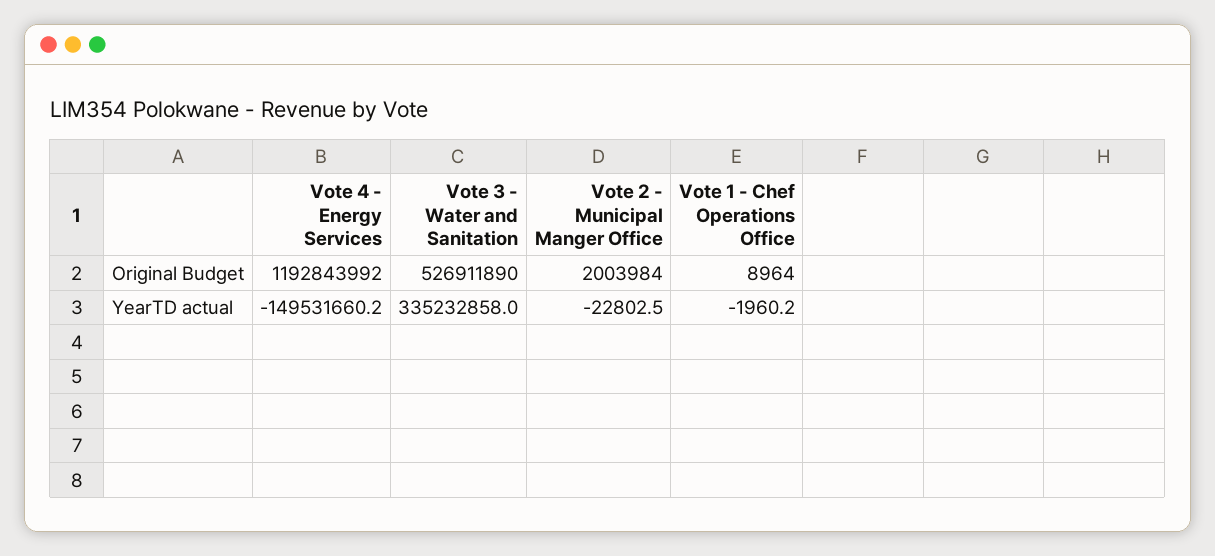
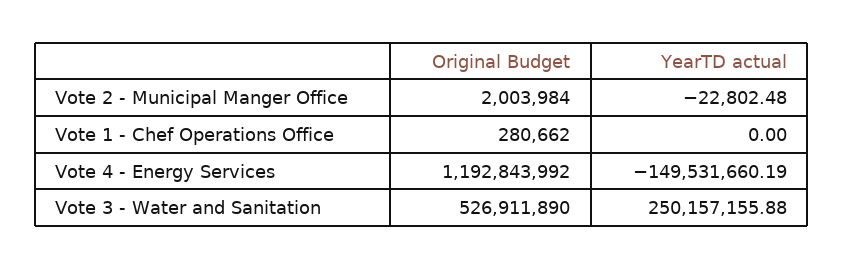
Vote 1 - Chef Operations Office, Original Budget: 8964 -> 280662
Vote 3 - Water and Sanitation, YearTD actual: 335232858 -> 250157155.88
Vote 1 - Chef Operations Office, YearTD actual: -1960.2 -> 0

